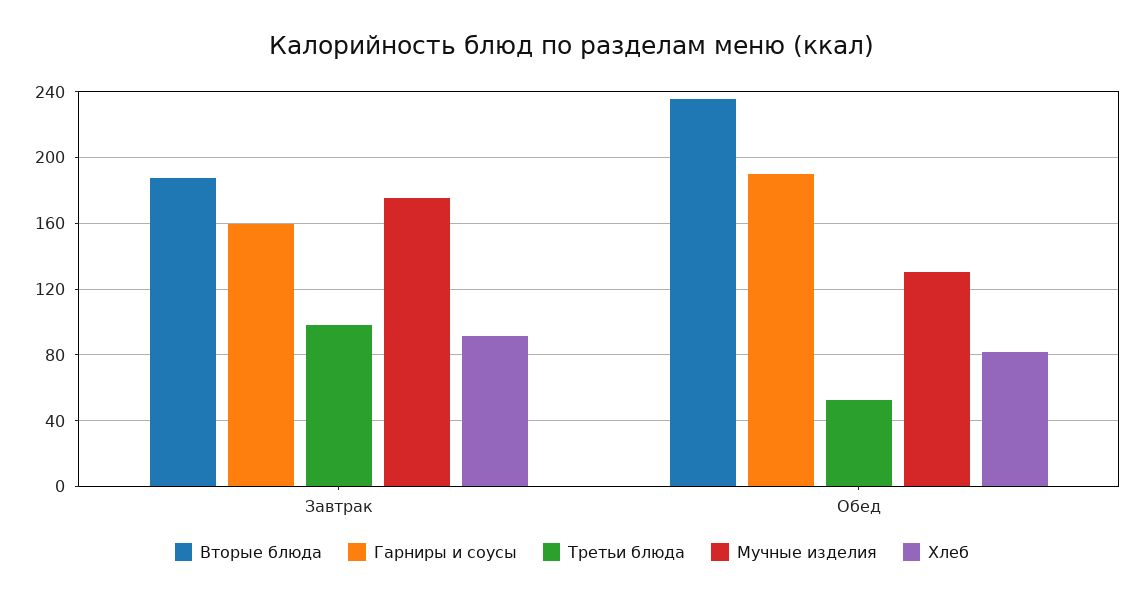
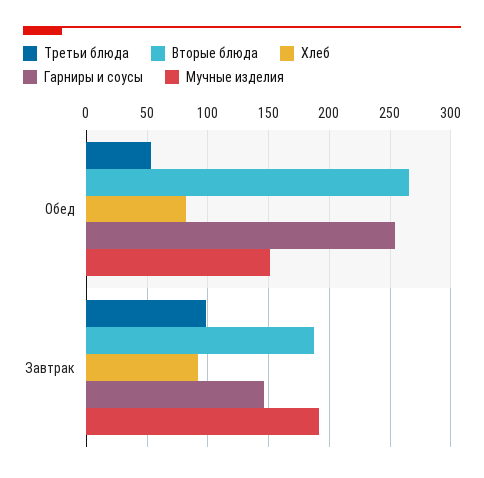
Гарниры и соусы, Завтрак: 160 -> 145
Мучные изделия, Завтрак: 175 -> 190
Вторые блюда, Обед: 235 -> 265
Гарниры и соусы, Обед: 190 -> 255
Мучные изделия, Обед: 130 -> 150

